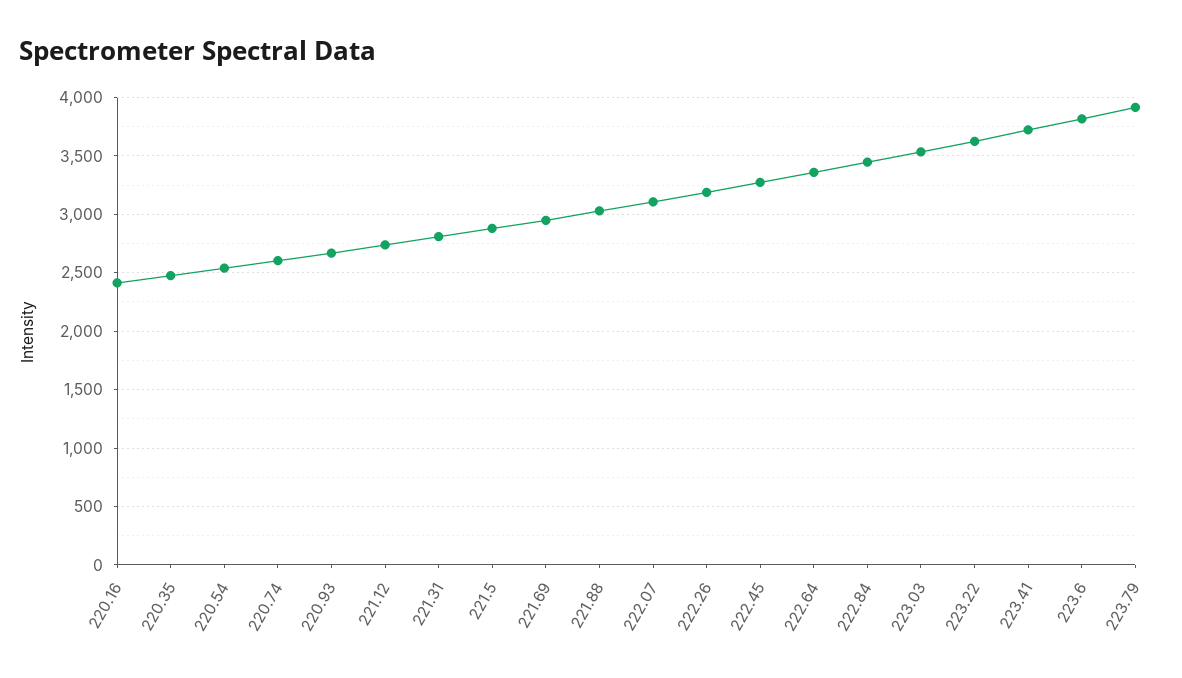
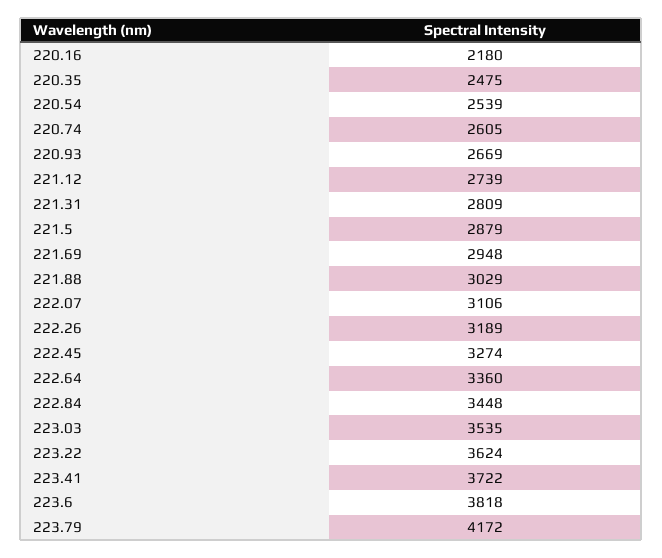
220.16: 2400 -> 2180
223.79: 3900 -> 4172

